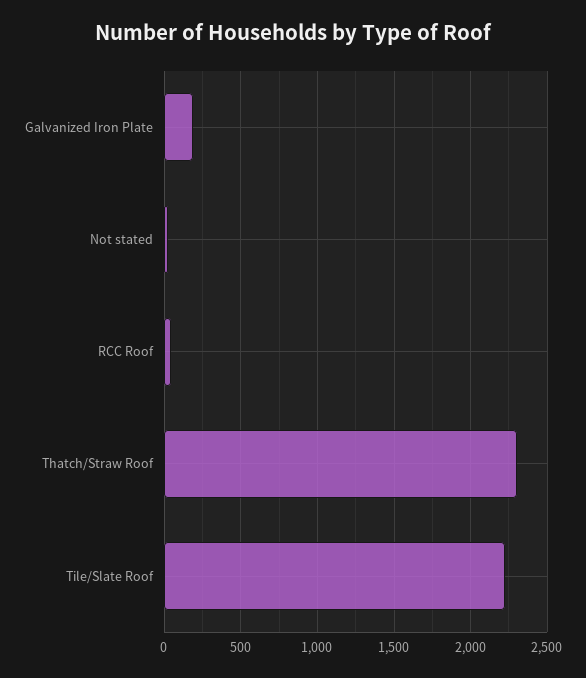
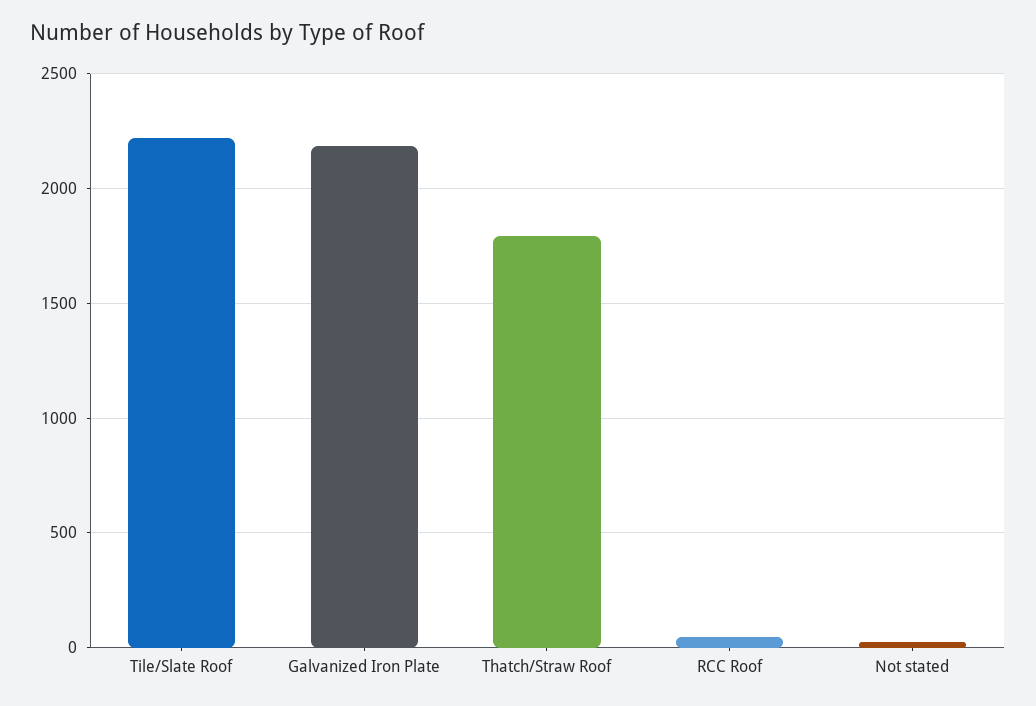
Galvanized Iron Plate: 200 -> 2200
Thatch/Straw Roof: 2300 -> 1800

